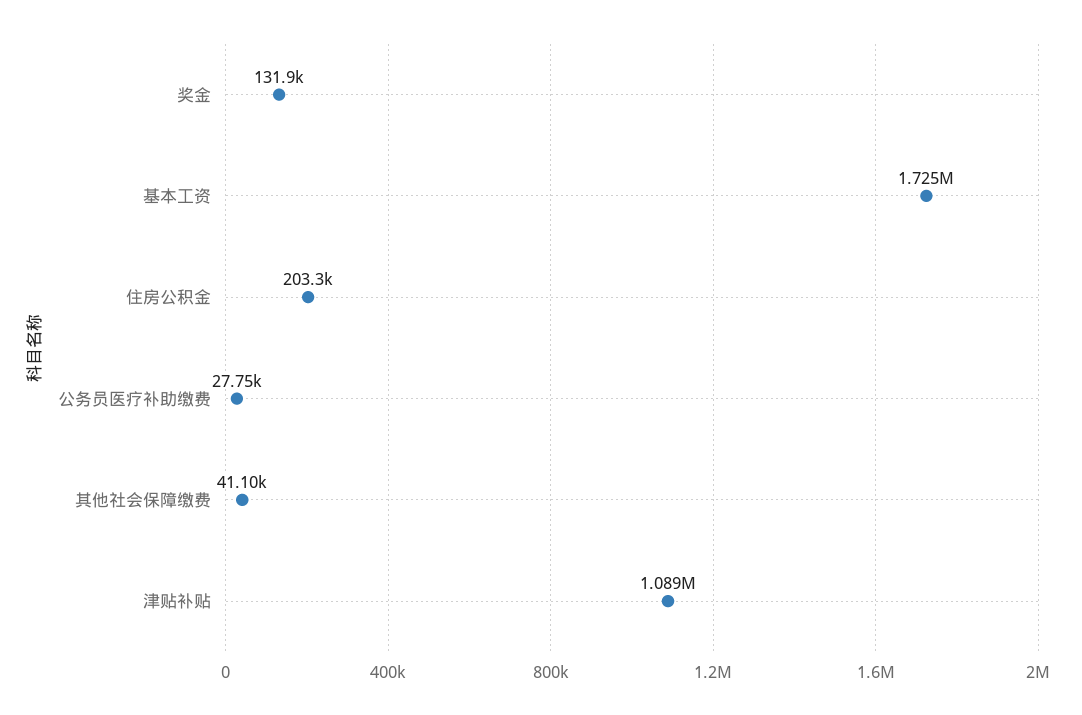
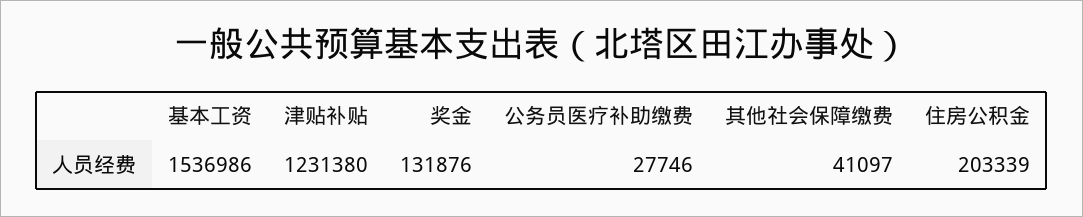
基本工资: 1725000 -> 1536986
津贴补贴: 1089000 -> 1231380

